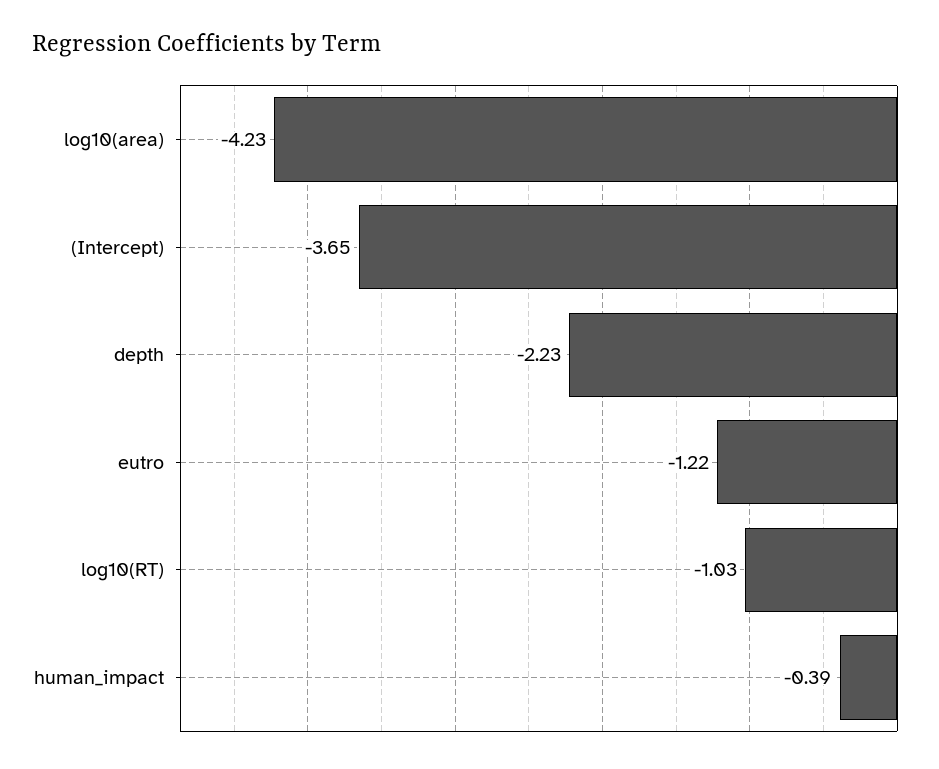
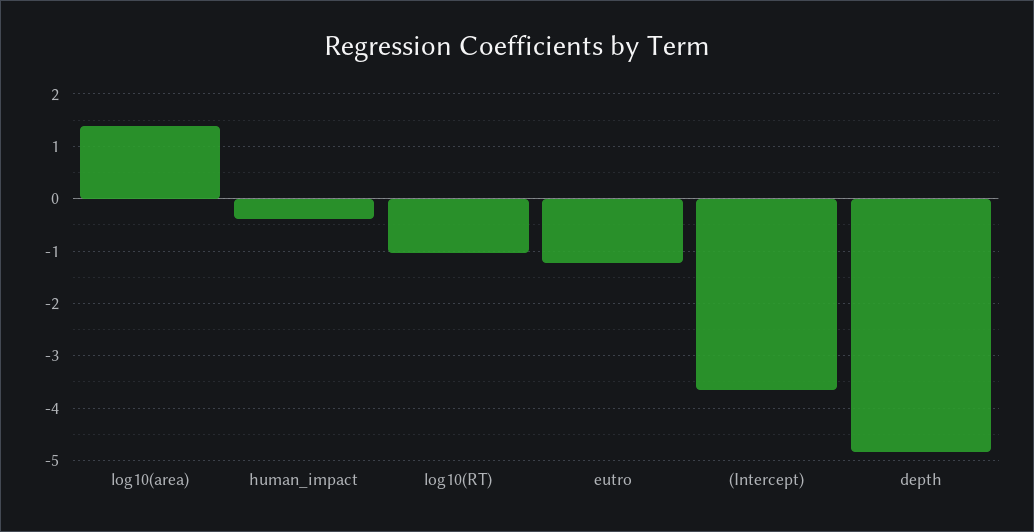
log10(area): -4.23 -> 1.4
depth: -2.23 -> -4.8

